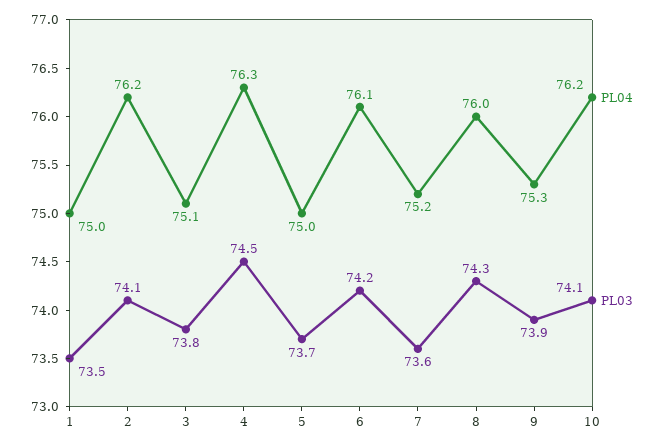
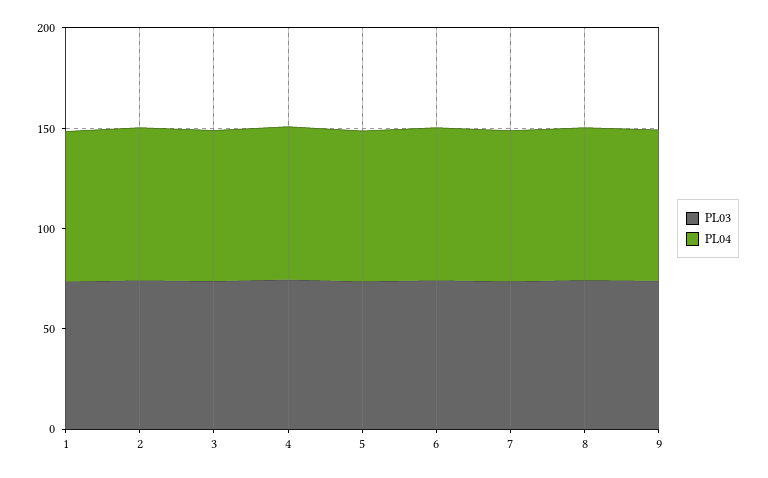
PL04, 10: 76.2 -> none
PL03, 10: 74.1 -> none

